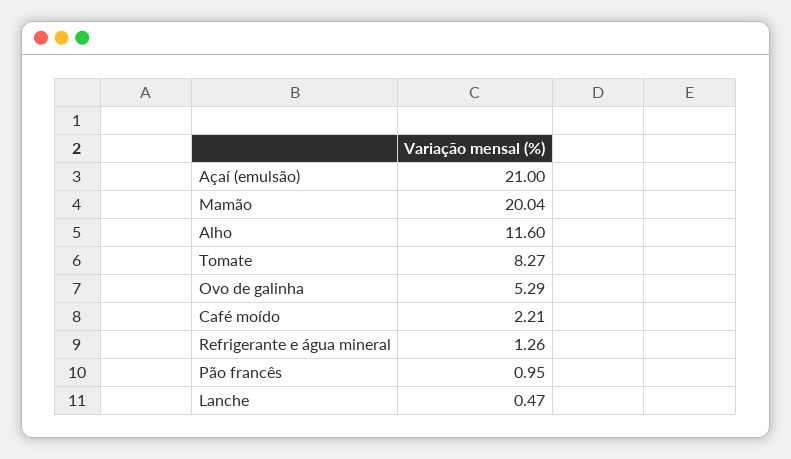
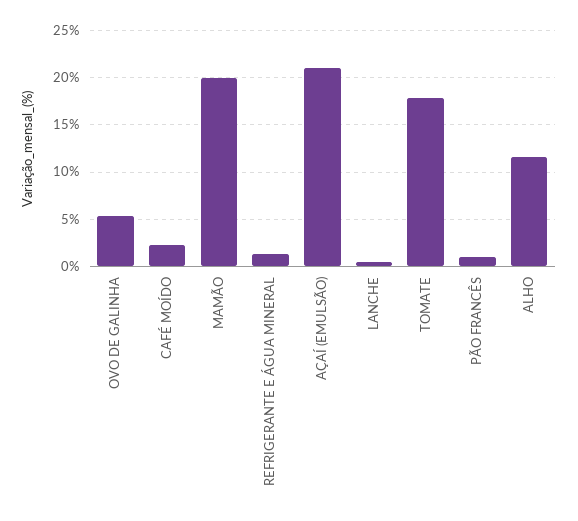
Tomate: 8.27 -> 18

